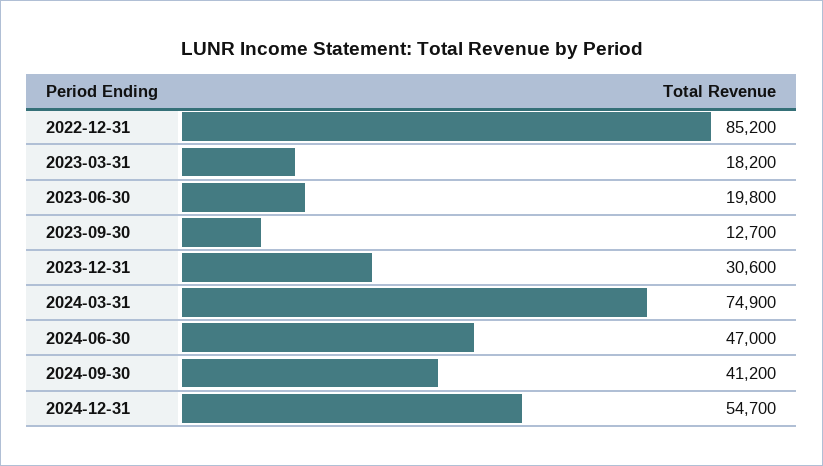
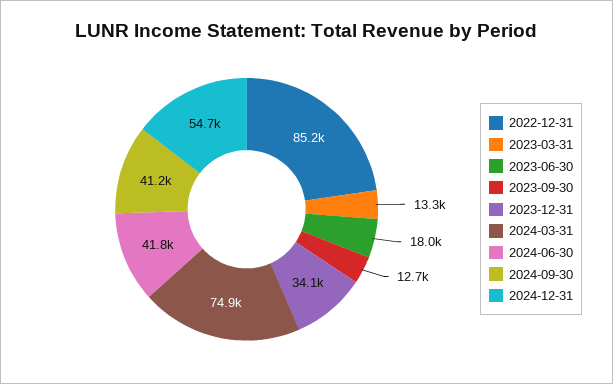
2023-03-31: 18200 -> 13300
2023-06-30: 19800 -> 18000
2023-12-31: 30600 -> 34100
2024-06-30: 47000 -> 41800

